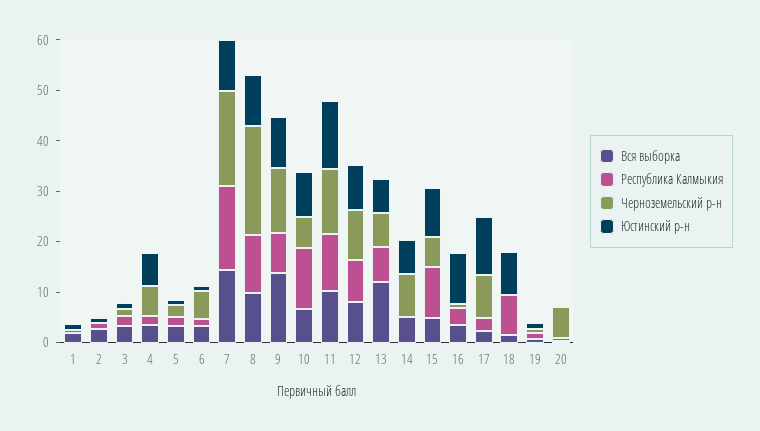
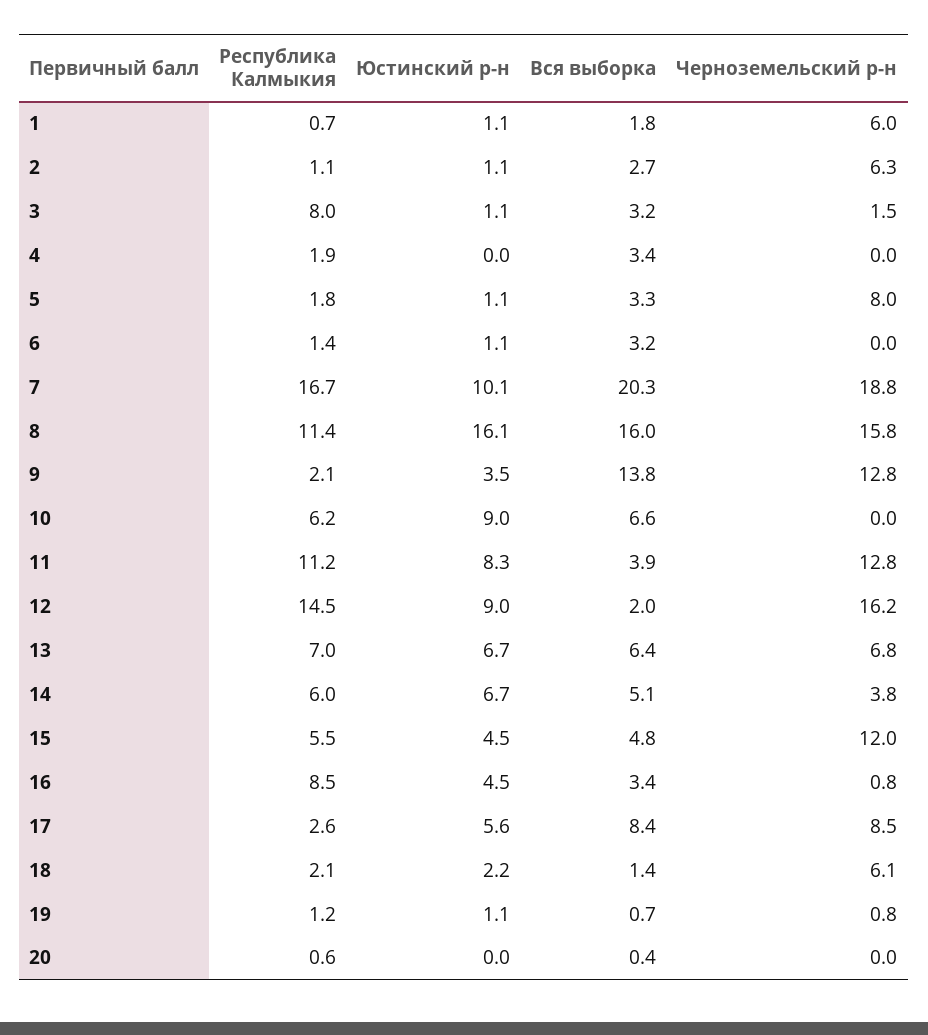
Черноземельский р-н, 1: 0 -> 6
Черноземельский р-н, 2: 0 -> 6.3
Республика Калмыкия, 3: 2 -> 8
Черноземельский р-н, 4: 6 -> 0
Юстинский р-н, 4: 6 -> 0
Черноземельский р-н, 5: 2 -> 8
Черноземельский р-н, 6: 6 -> 0
Вся выборка, 7: 14 -> 20.3
Вся выборка, 8: 10 -> 16
Черноземельский р-н, 8: 22 -> 15.8
Юстинский р-н, 8: 10 -> 16.1
Республика Калмыкия, 9: 8 -> 2.1
Юстинский р-н, 9: 10 -> 3.5
Республика Калмыкия, 10: 12 -> 6.2
Черноземельский р-н, 10: 6 -> 0
Вся выборка, 11: 10 -> 3.9
Юстинский р-н, 11: 14 -> 8.3
Вся выборка, 12: 8 -> 2
Республика Калмыкия, 12: 8 -> 14.5
Черноземельский р-н, 12: 10 -> 16.2
Вся выборка, 13: 12 -> 6.4
Республика Калмыкия, 14: 0 -> 6
Черноземельский р-н, 14: 8 -> 3.8
Республика Калмыкия, 15: 10 -> 5.5
Черноземельский р-н, 15: 6 -> 12
Юстинский р-н, 15: 10 -> 4.5
Республика Калмыкия, 16: 4 -> 8.5
Юстинский р-н, 16: 10 -> 4.5
Вся выборка, 17: 2 -> 8.4
Юстинский р-н, 17: 12 -> 5.6
Республика Калмыкия, 18: 8 -> 2.1
Черноземельский р-н, 18: 0 -> 6.1
Юстинский р-н, 18: 8 -> 2.2
Черноземельский р-н, 20: 6 -> 0

